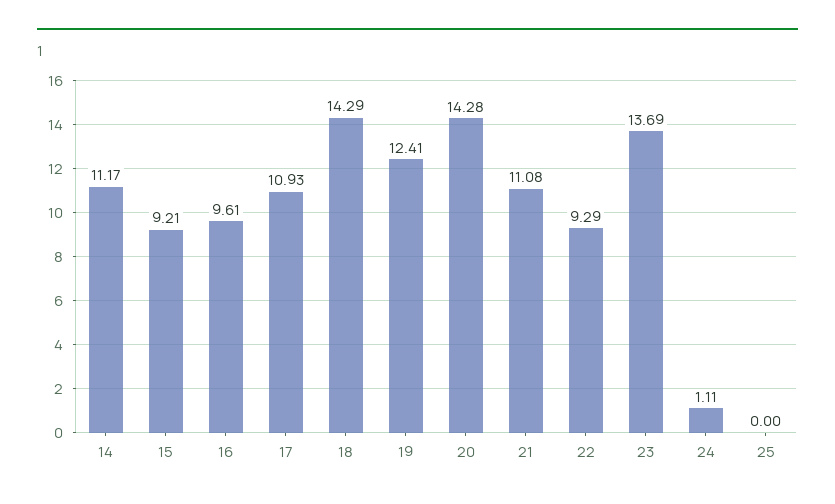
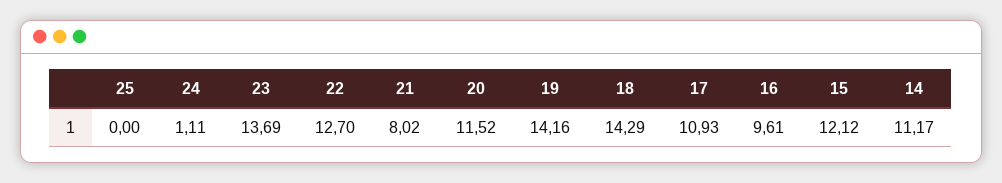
15: 9.21 -> 12.12
19: 12.41 -> 14.16
20: 14.28 -> 11.52
21: 11.08 -> 8.02
22: 9.29 -> 12.7

